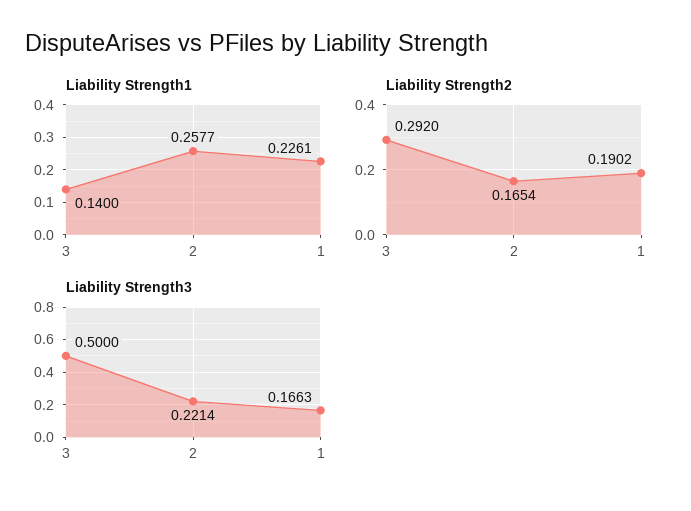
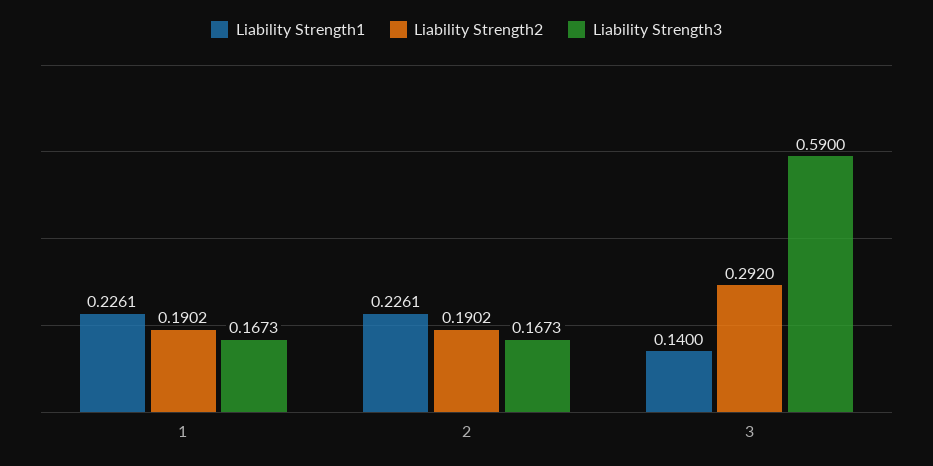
Liability Strength1, 2: 0.2577 -> 0.2261
Liability Strength2, 2: 0.1654 -> 0.1902
Liability Strength3, 3: 0.5 -> 0.59
Liability Strength3, 2: 0.2214 -> 0.1673
Liability Strength3, 1: 0.1663 -> 0.1673

